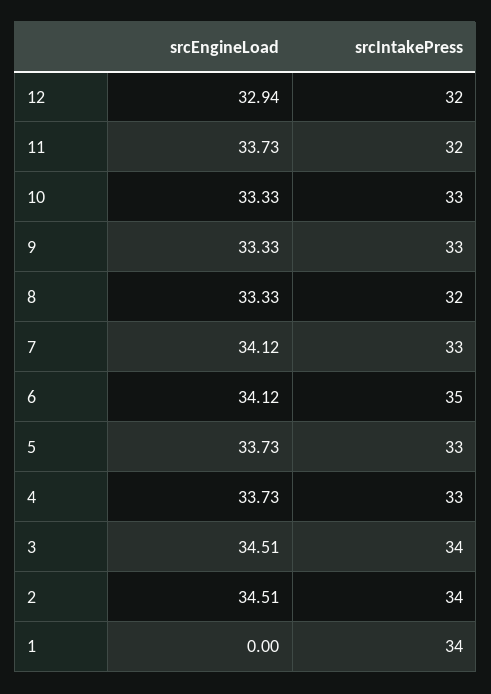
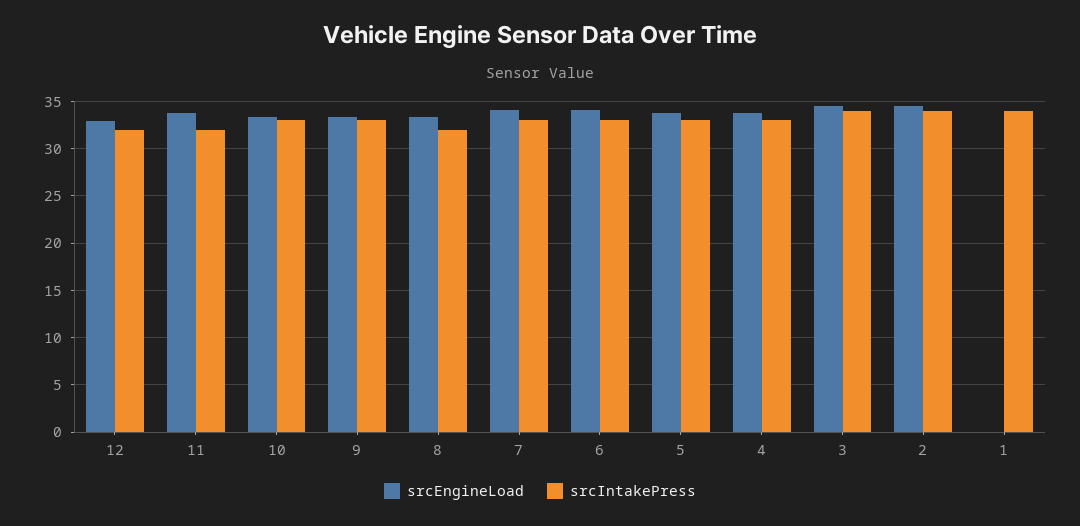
srcIntakePress, 6: 35 -> 33

